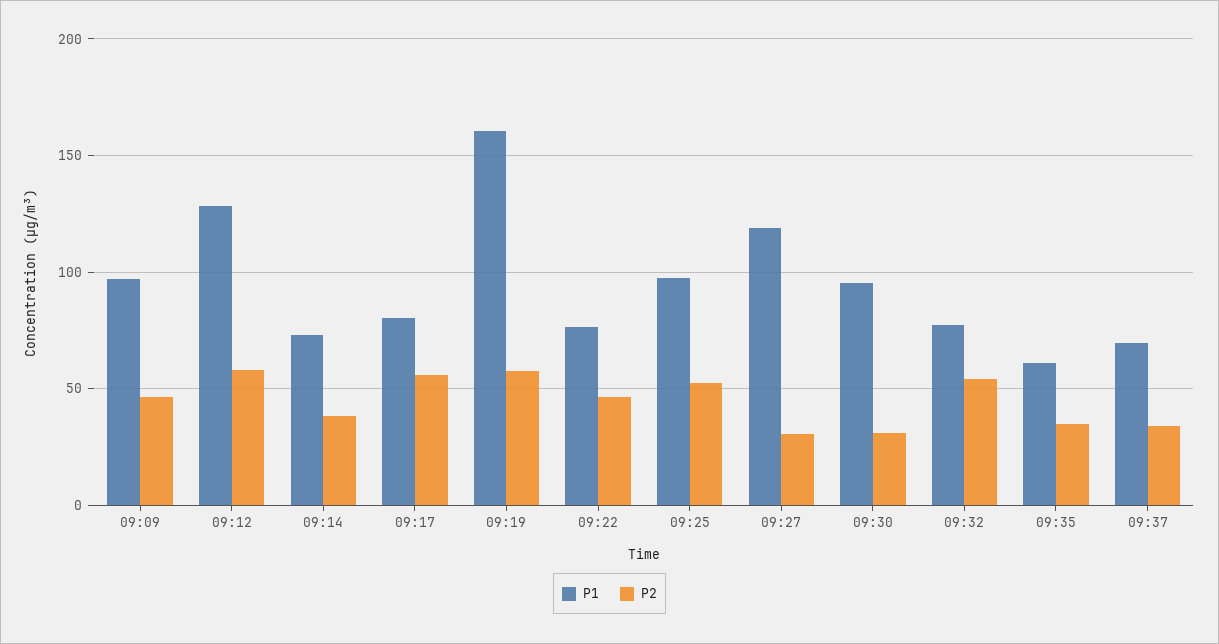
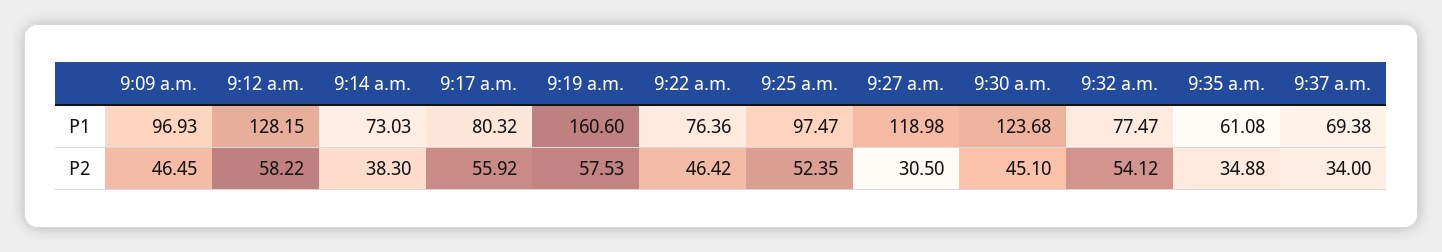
P1, 09:30: 95 -> 123.68
P2, 09:30: 30 -> 45.1

